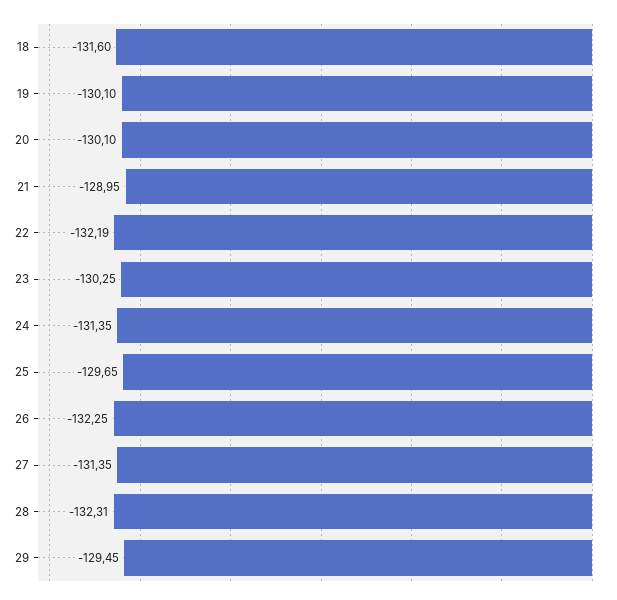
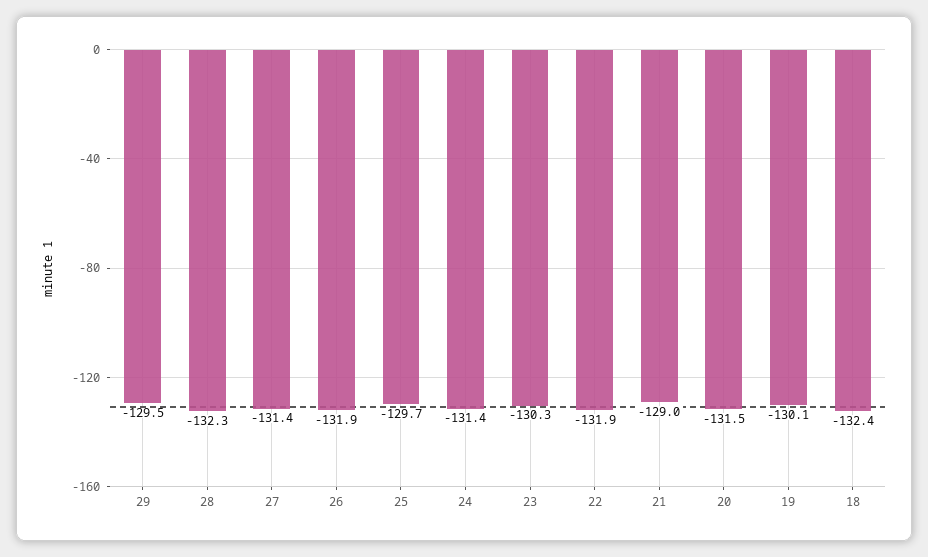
18: -131.6 -> -132.4
20: -130.1 -> -131.5
22: -132.19 -> -131.9
26: -132.25 -> -131.9

